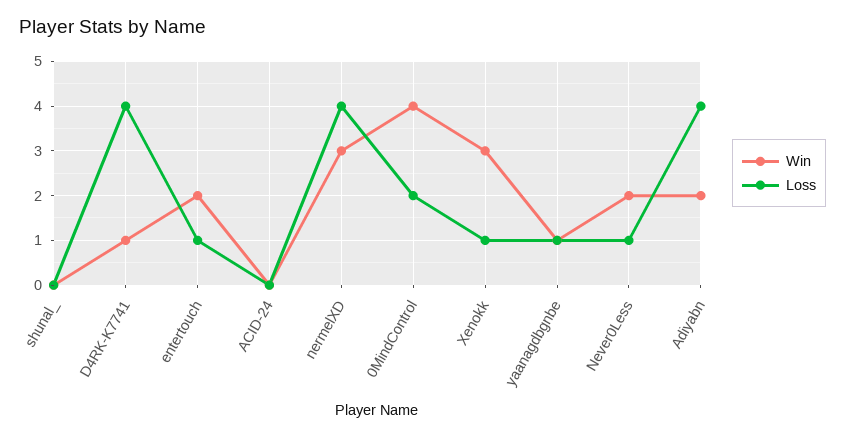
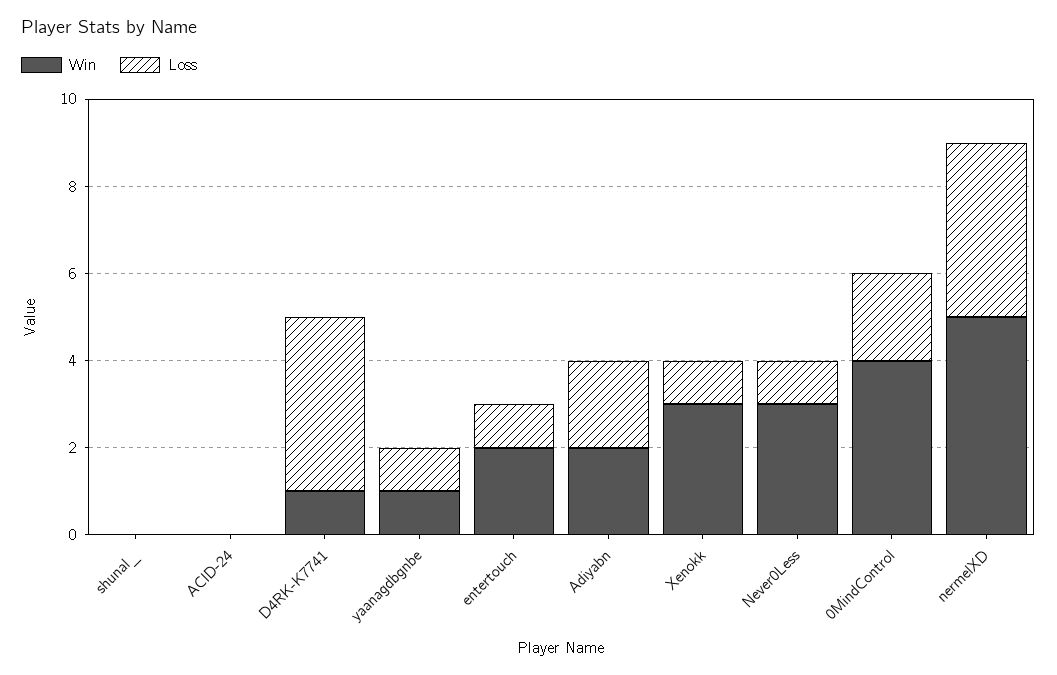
Win, nermelXD: 3 -> 5
Win, Never0Less: 2 -> 3
Loss, Adiyabn: 4 -> 2

